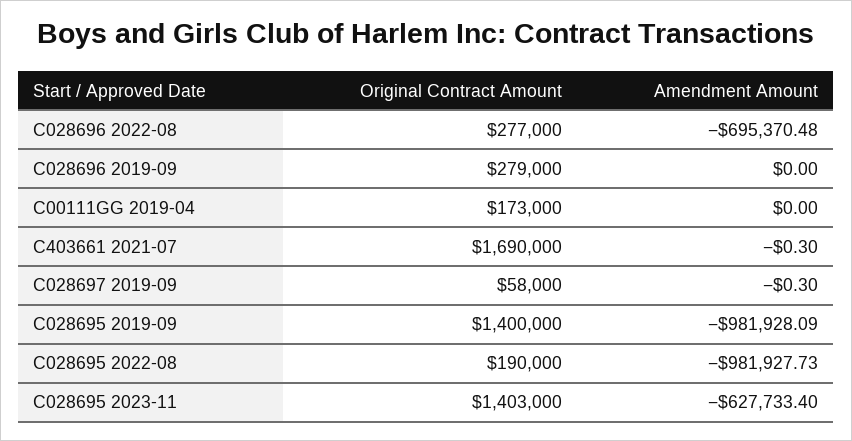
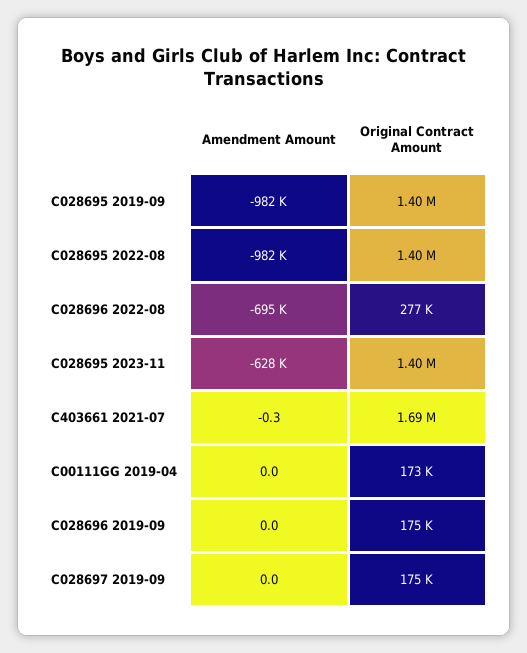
Original Contract Amount, C028696 2019-09: 279000 -> 175000
Original Contract Amount, C028697 2019-09: 58000 -> 175000
Amendment Amount, C028697 2019-09: -0.3 -> 0
Original Contract Amount, C028695 2022-08: 190000 -> 1400000

